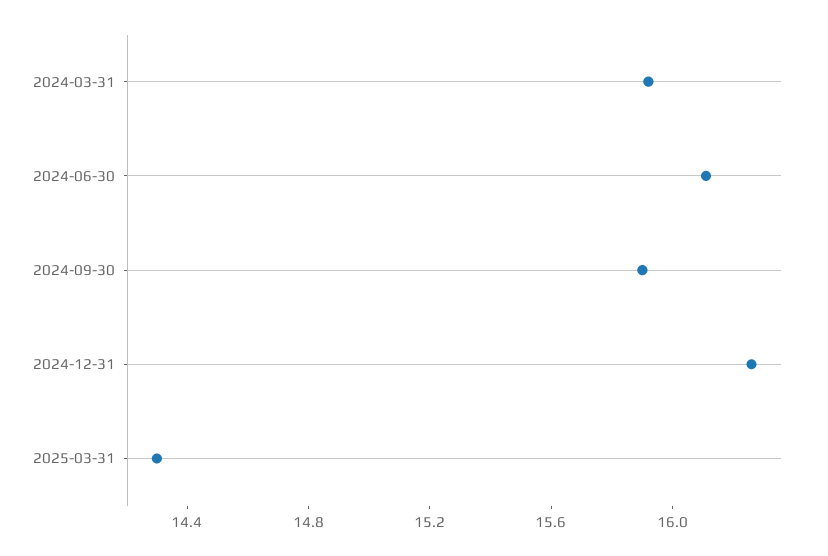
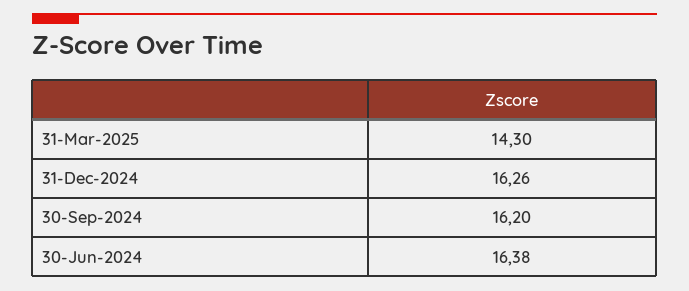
2024-03-31: 15.9 -> none
2024-06-30: 16.1 -> 16.38
2024-09-30: 15.9 -> 16.2

